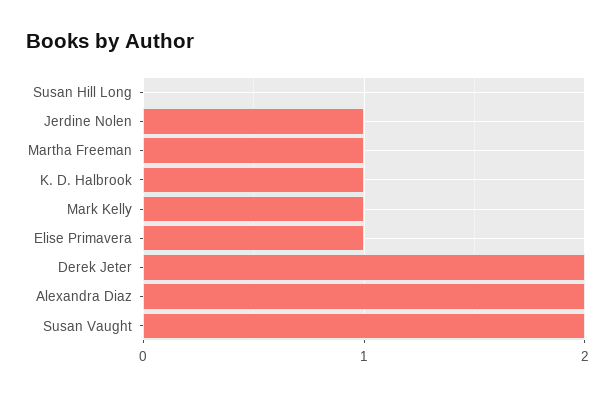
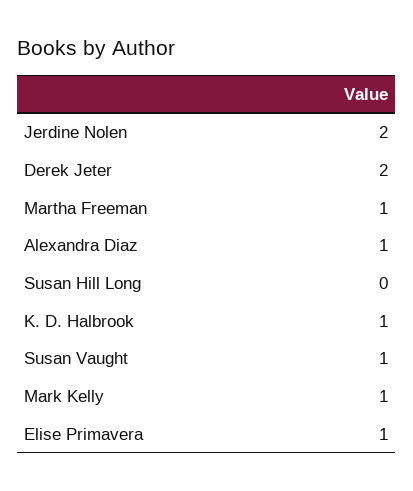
Jerdine Nolen: 1 -> 2
Alexandra Diaz: 2 -> 1
Susan Vaught: 2 -> 1

